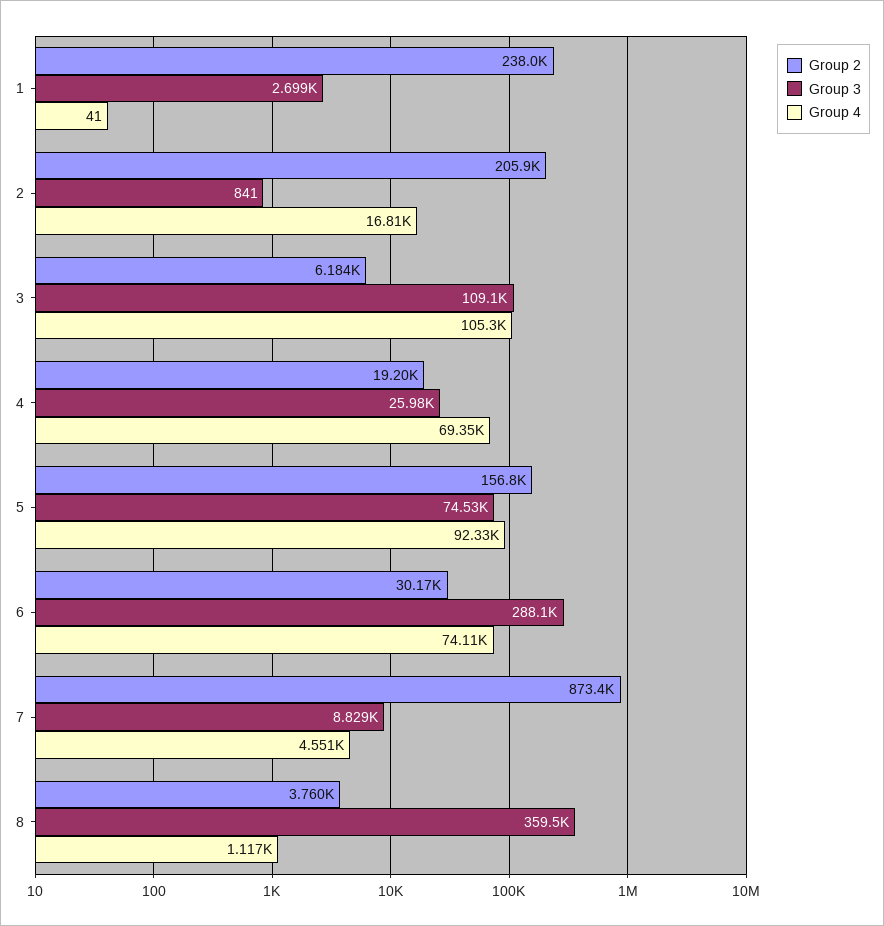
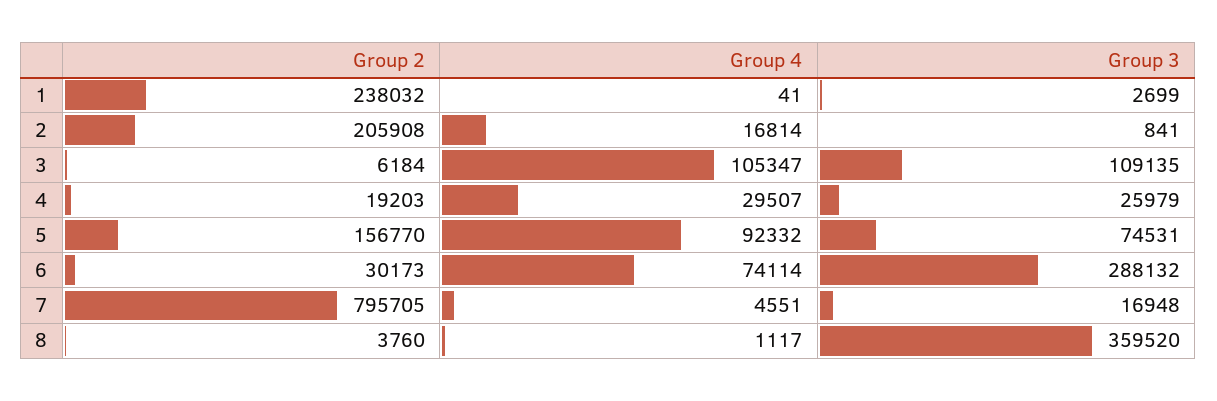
Group 4, 4: 69350 -> 29507
Group 2, 7: 873400 -> 795705
Group 3, 7: 8829 -> 16948

